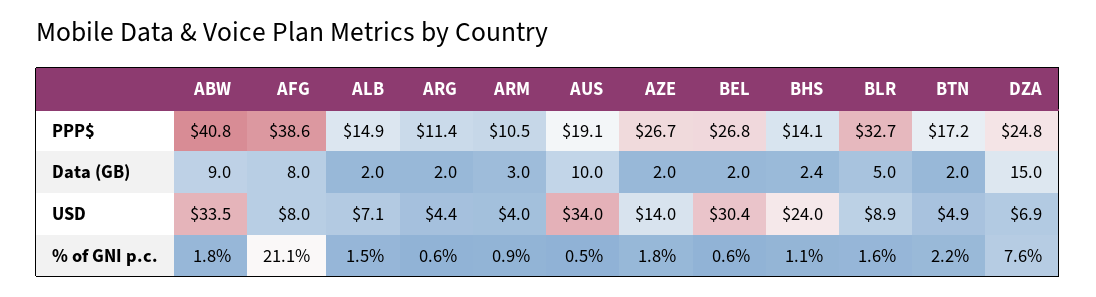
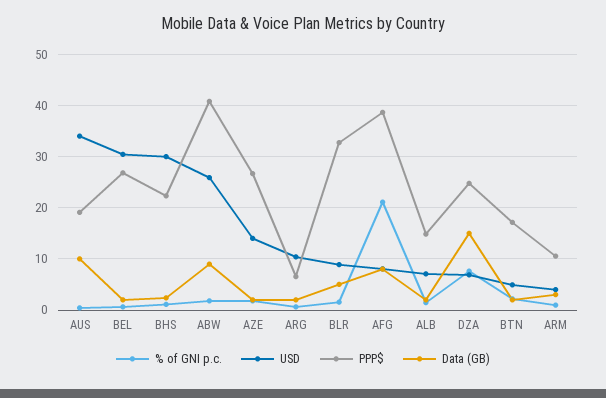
PPP$, ARG: 11.4 -> 6
PPP$, BHS: 14.1 -> 22
USD, ABW: 33.5 -> 26
USD, ARG: 4.4 -> 10
USD, BHS: 24 -> 30

